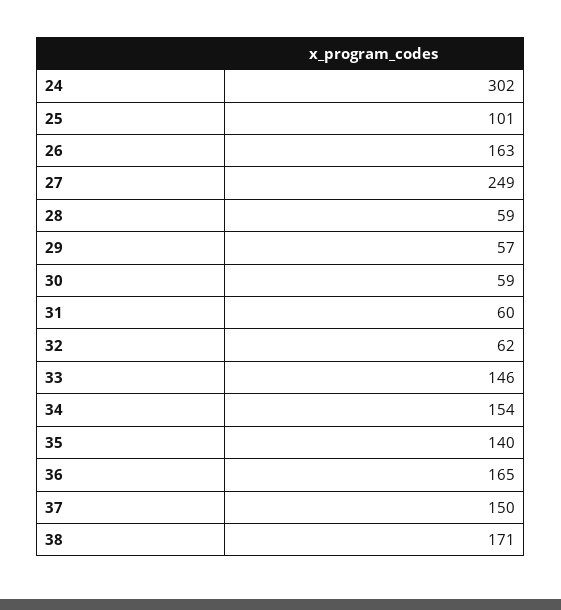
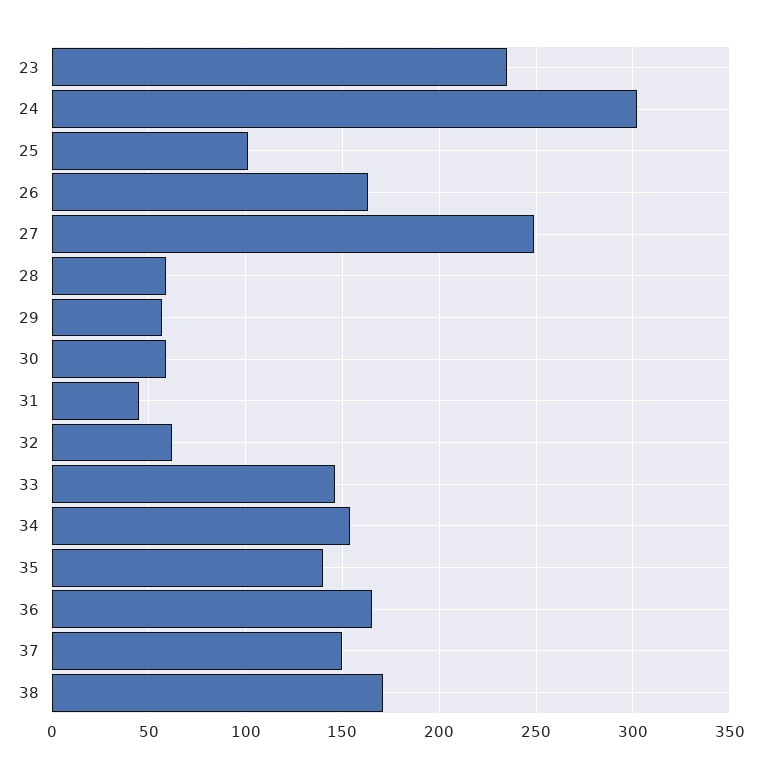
31: 60 -> 45
23: none -> 235

